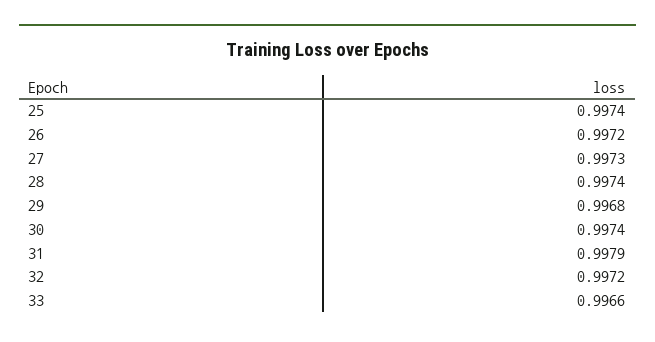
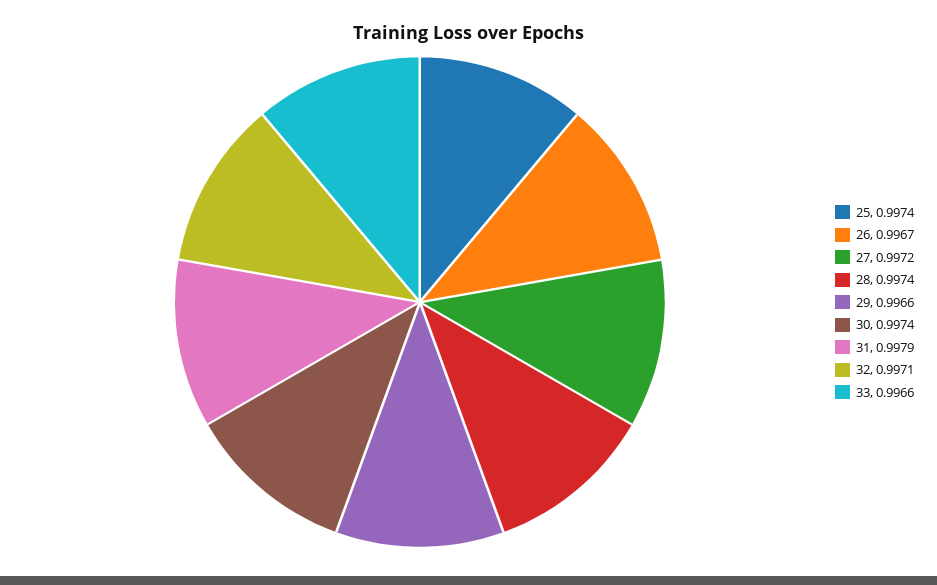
26: 0.9972 -> 0.9967
27: 0.9973 -> 0.9972
29: 0.9968 -> 0.9966
32: 0.9972 -> 0.9971

